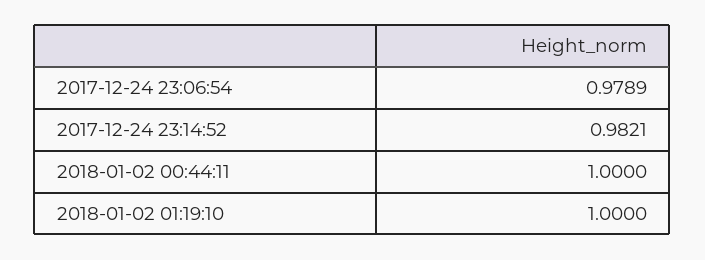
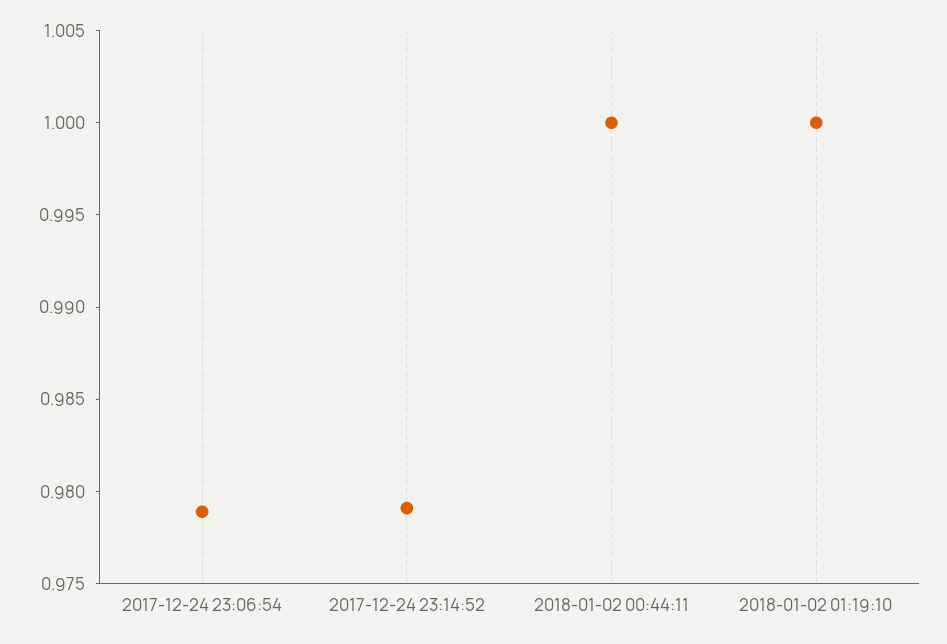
2017-12-24 23:14:52: 0.9821 -> 0.979

